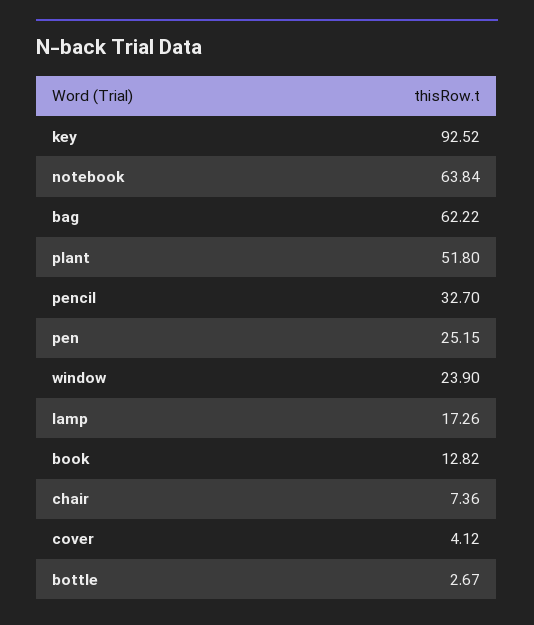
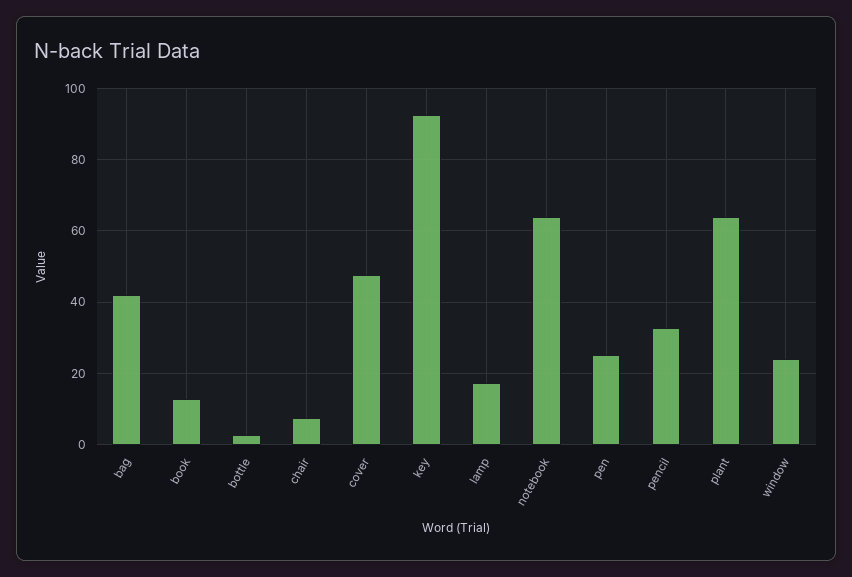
bag: 62.22 -> 42
plant: 51.8 -> 64
cover: 4.12 -> 48

